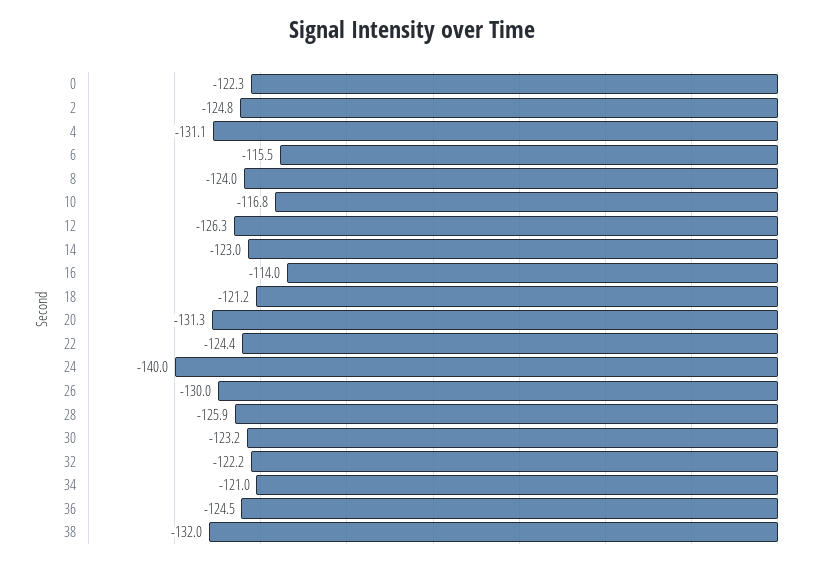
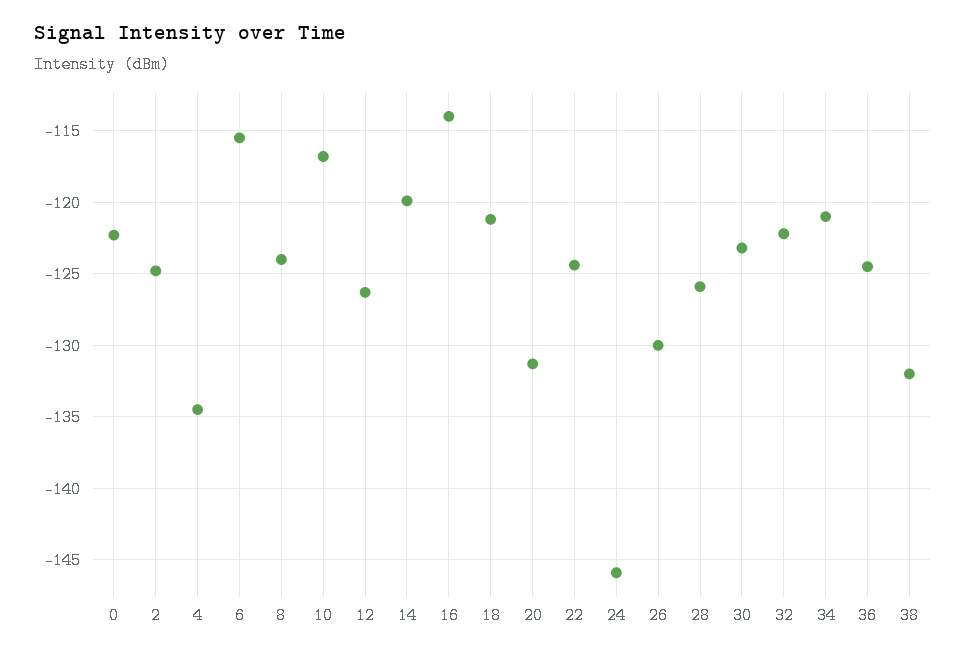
4: -131.1 -> -134.5
14: -123 -> -120
24: -140 -> -146

